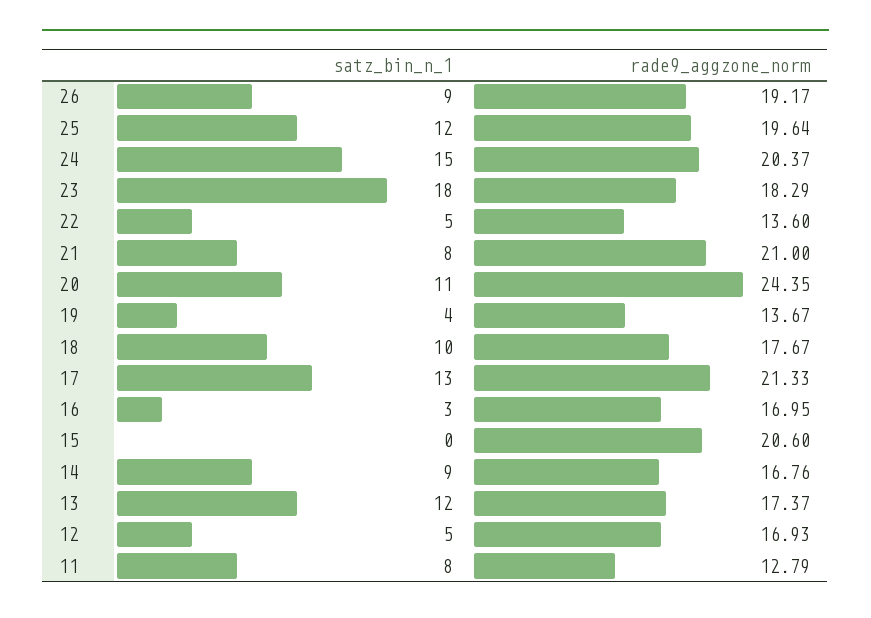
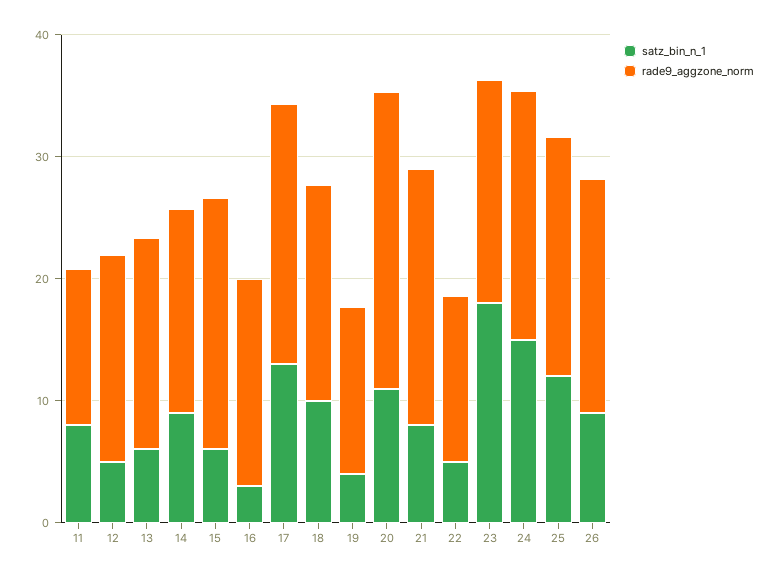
satz_bin_n_1, 15: 0 -> 6
satz_bin_n_1, 13: 12 -> 6

